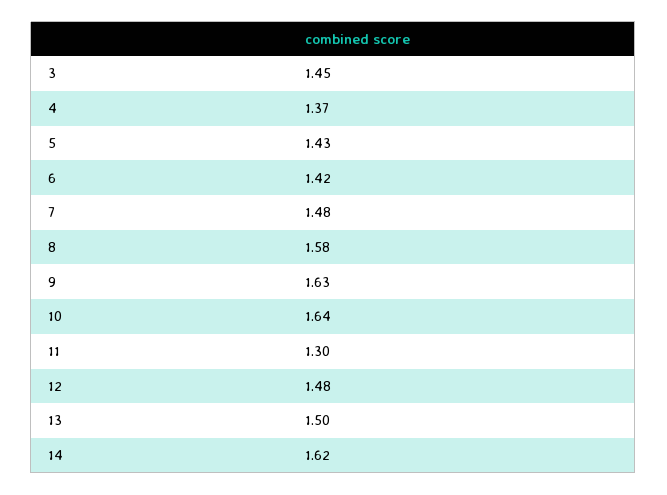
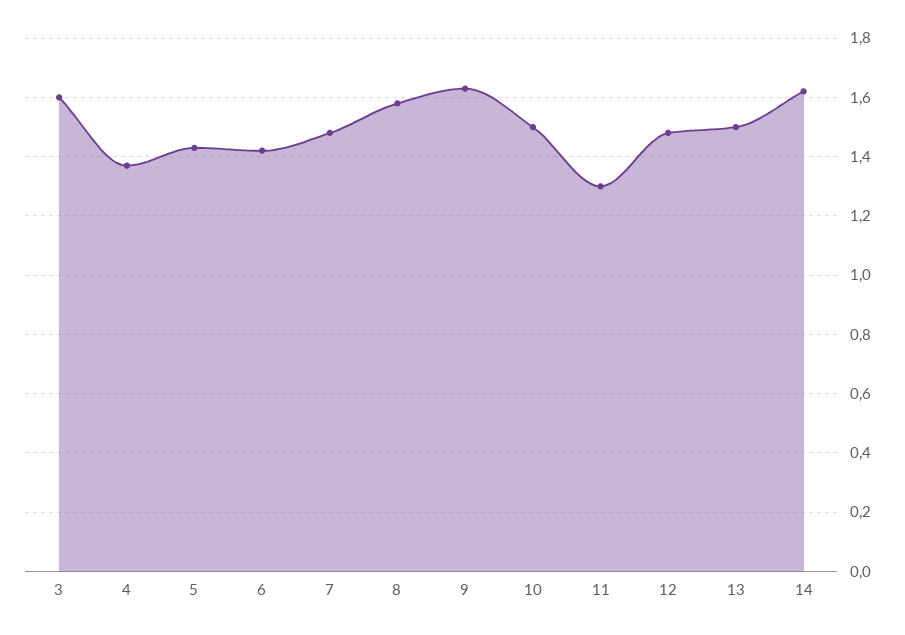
3: 1.45 -> 1.6
10: 1.64 -> 1.5

